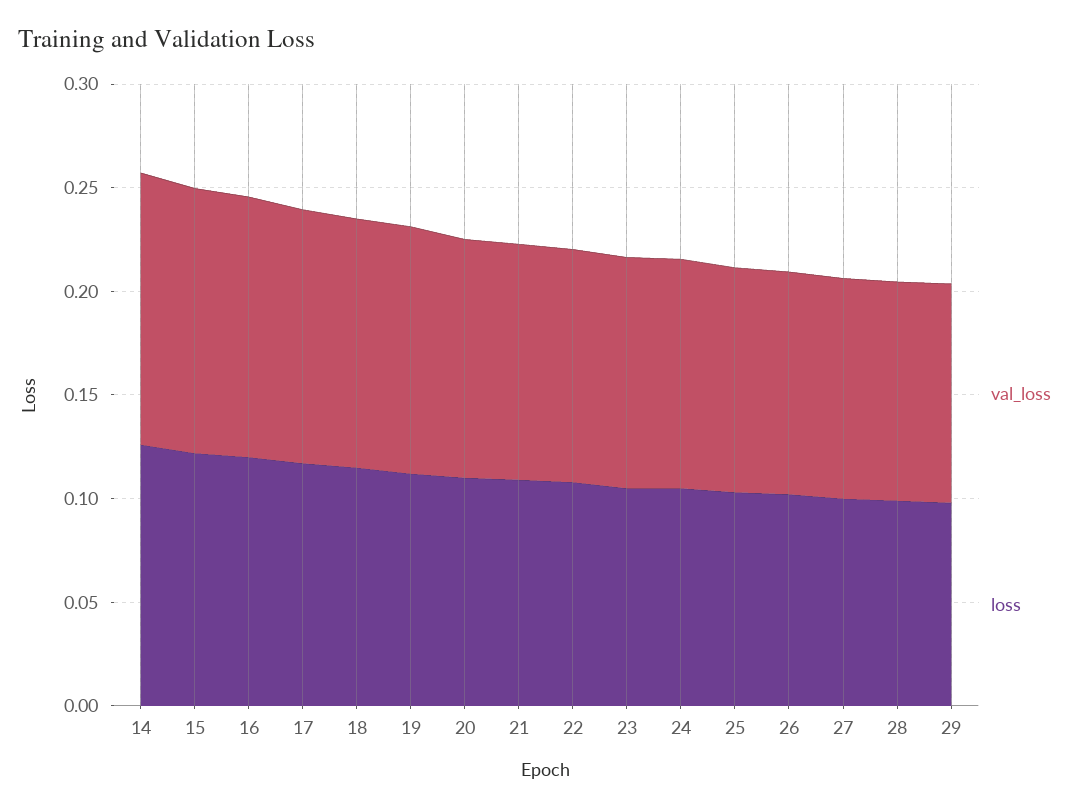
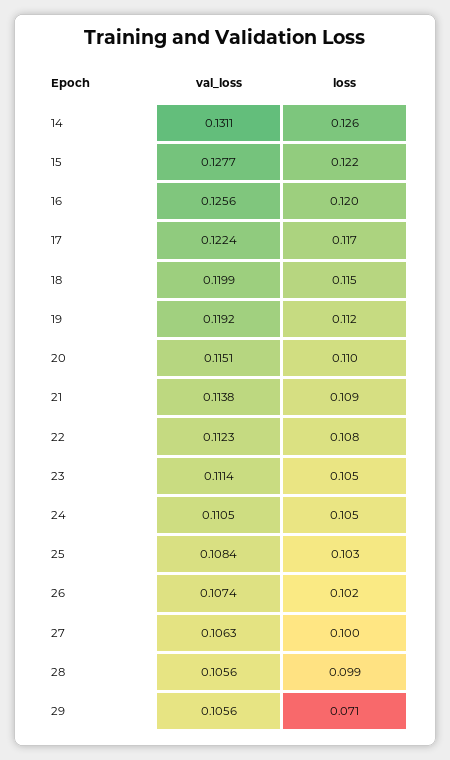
loss, 29: 0.1 -> 0.071

